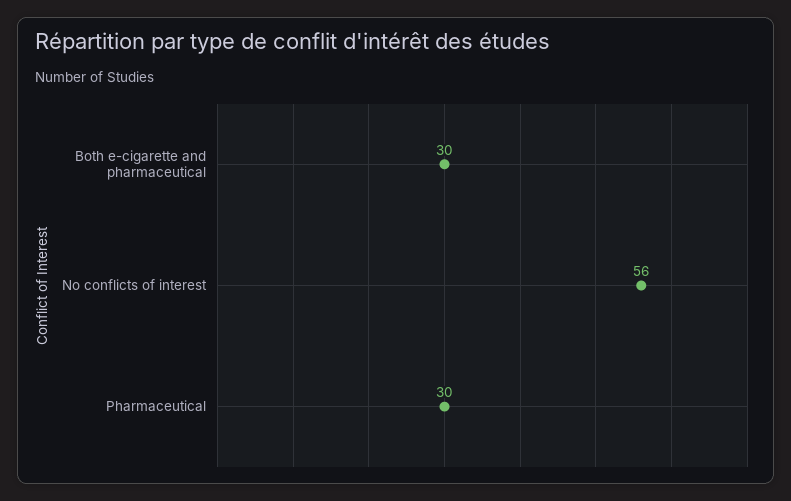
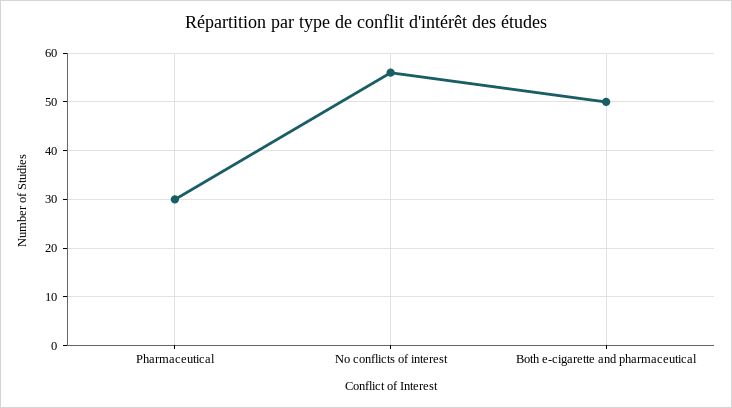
Both e-cigarette and pharmaceutical: 30 -> 50

